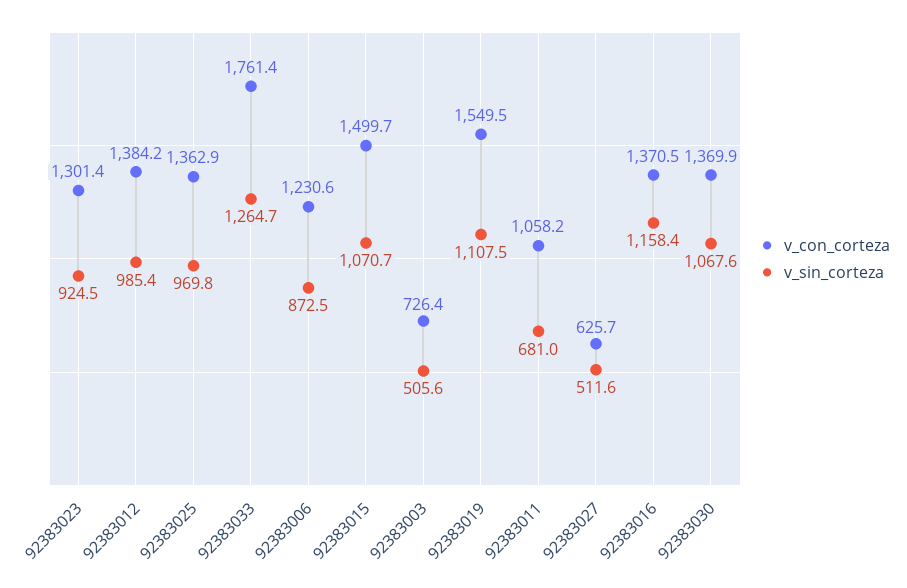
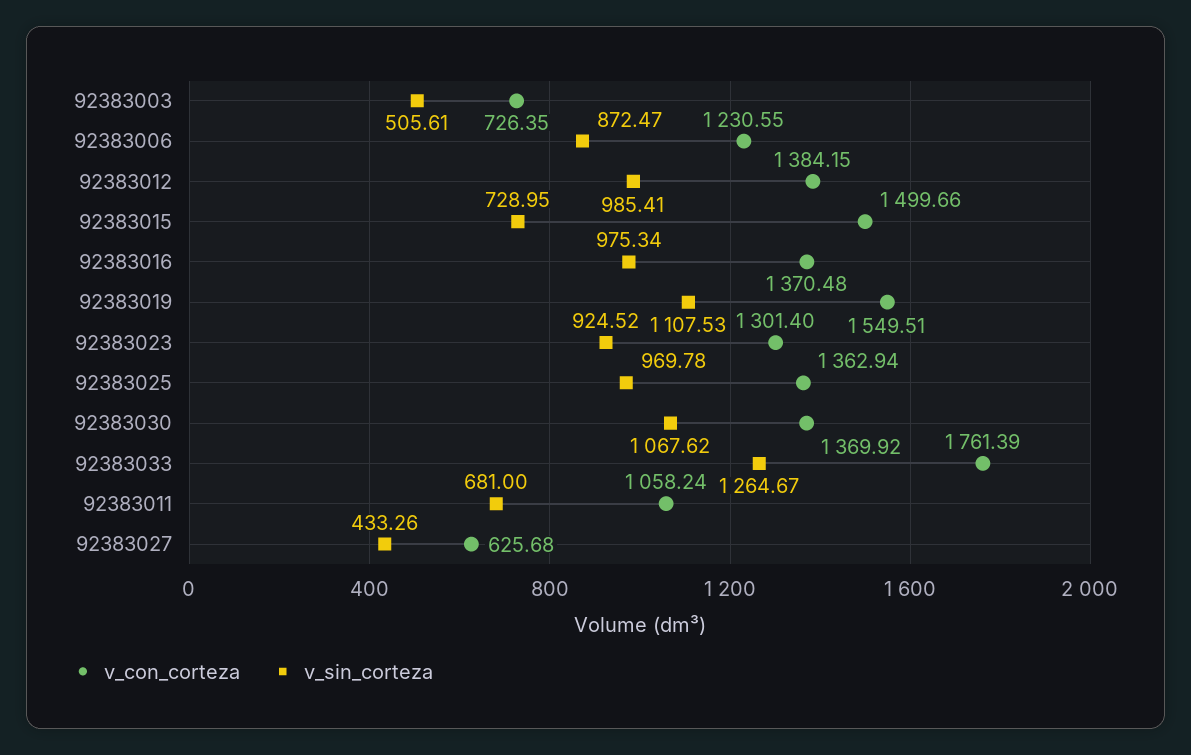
v_sin_corteza, 92383015: 1070.7 -> 728.95
v_sin_corteza, 92383027: 511.6 -> 433.26
v_sin_corteza, 92383016: 1158.4 -> 975.34

